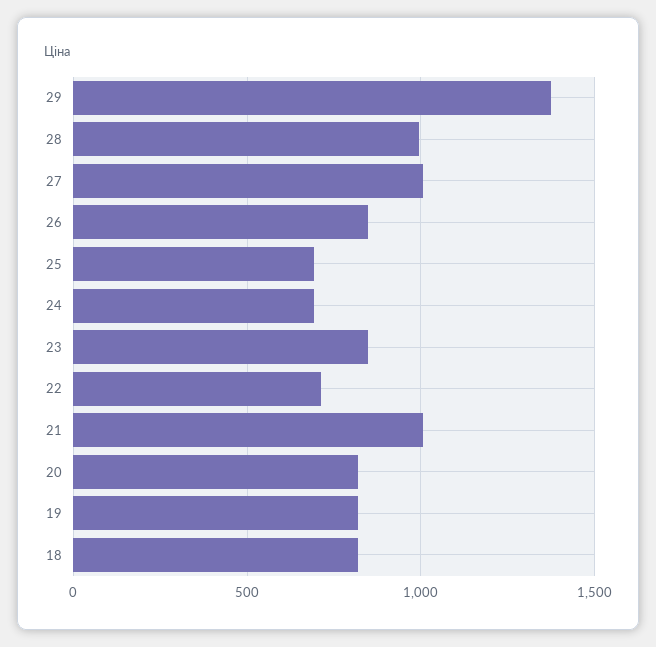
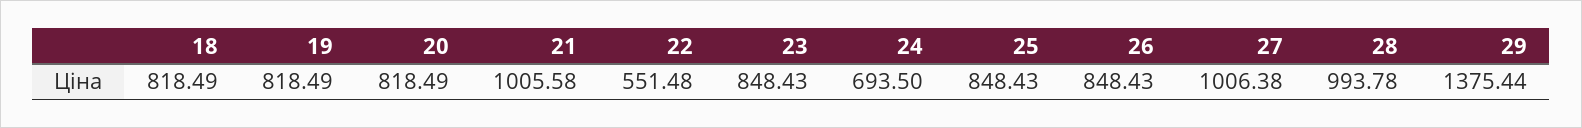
25: 700 -> 848.43
22: 700 -> 551.48

